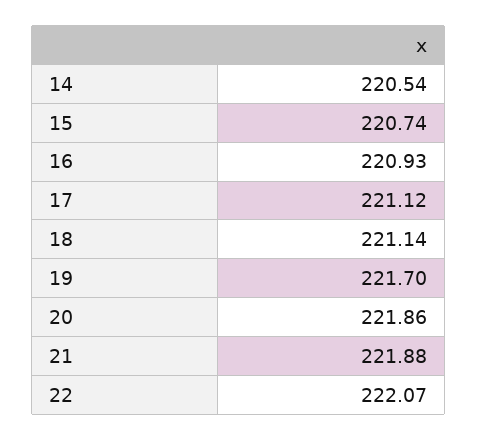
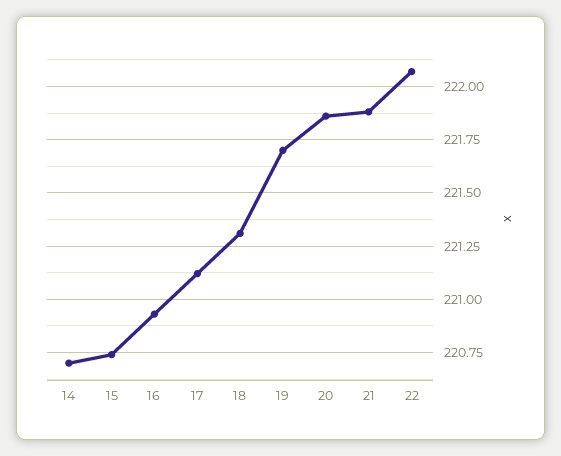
14: 220.54 -> 220.7
18: 221.14 -> 221.3

